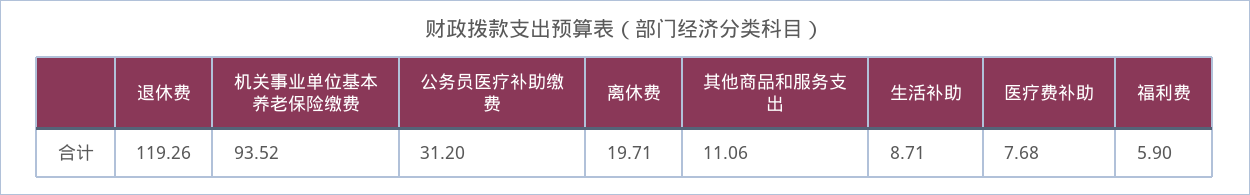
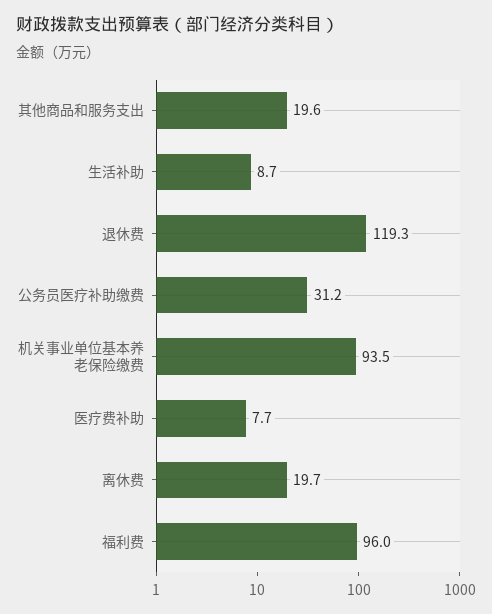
其他商品和服务支出: 11.06 -> 19.6
福利费: 5.9 -> 96

